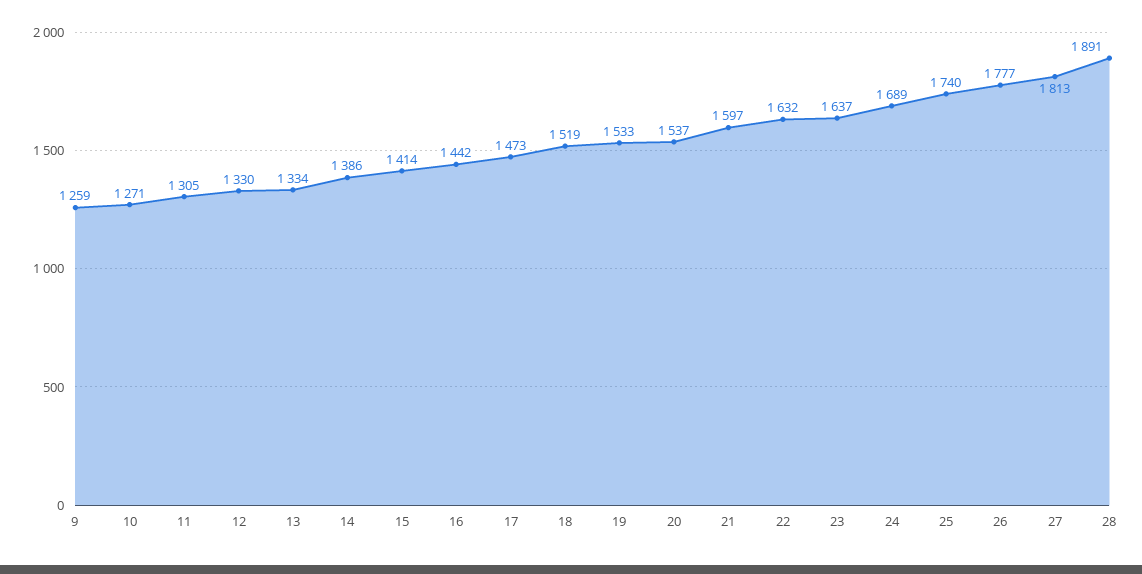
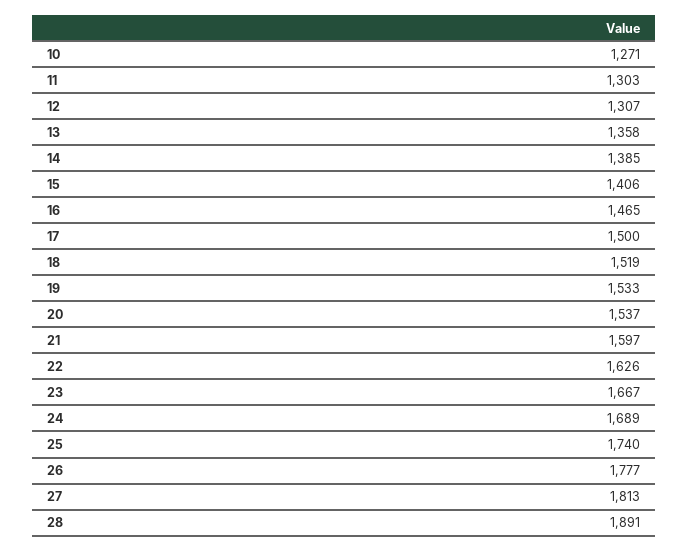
9: 1259 -> none
11: 1305 -> 1303
12: 1330 -> 1307
13: 1334 -> 1358
14: 1386 -> 1385
15: 1414 -> 1406
16: 1442 -> 1465
17: 1473 -> 1500
22: 1632 -> 1626
23: 1637 -> 1667

